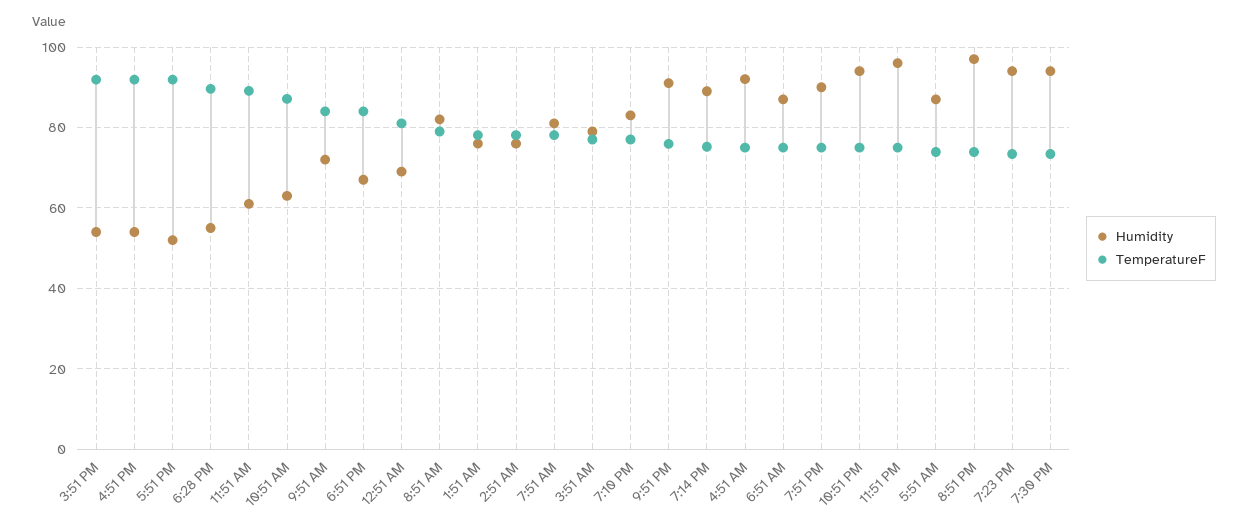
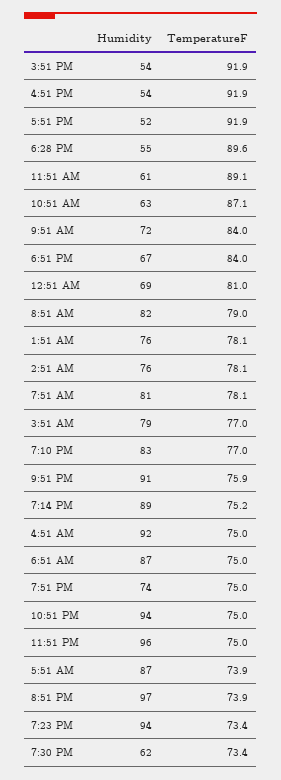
Humidity, 7:51 PM: 90 -> 74
Humidity, 7:30 PM: 94 -> 62

